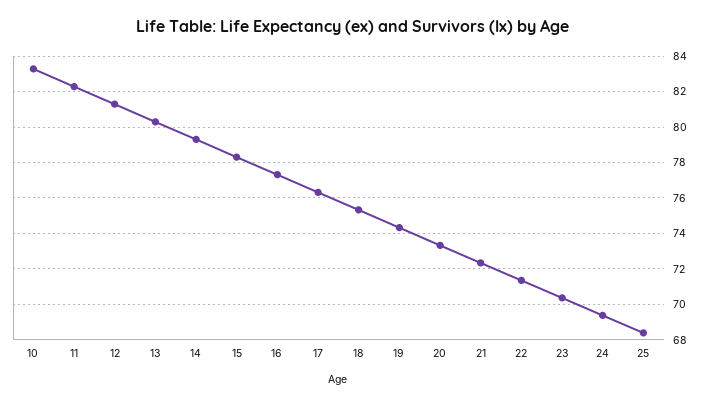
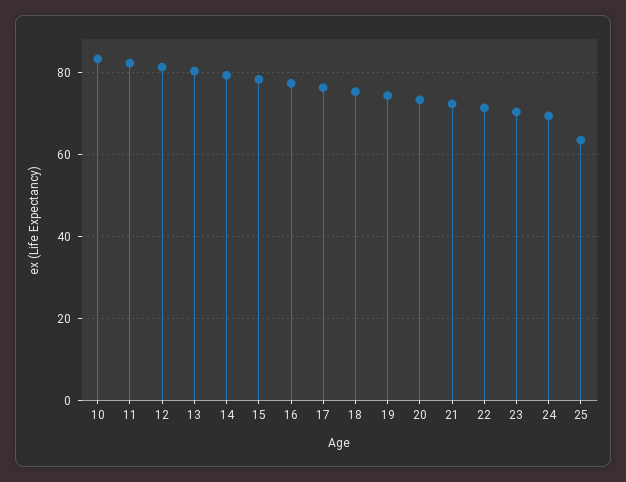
25: 68.5 -> 64

